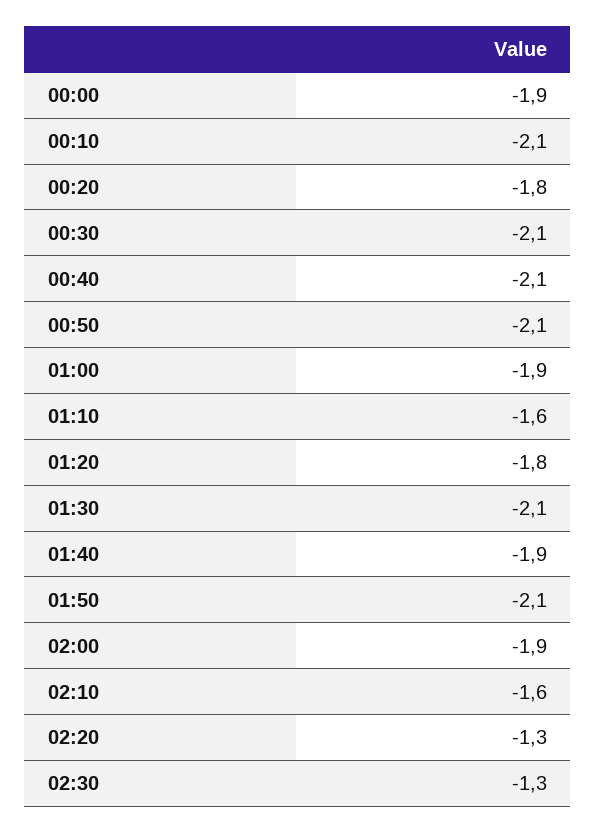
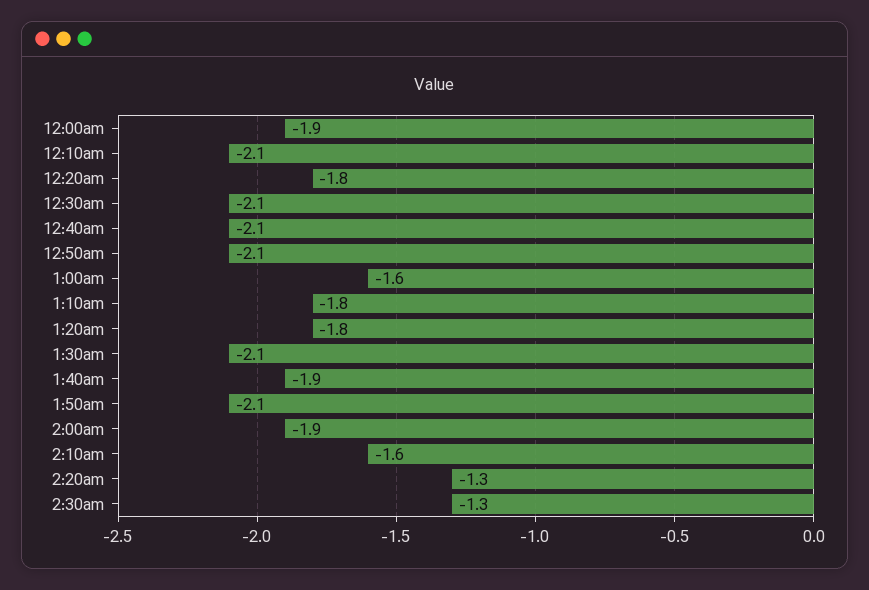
01:00: -1.9 -> -1.6
01:10: -1.6 -> -1.8

